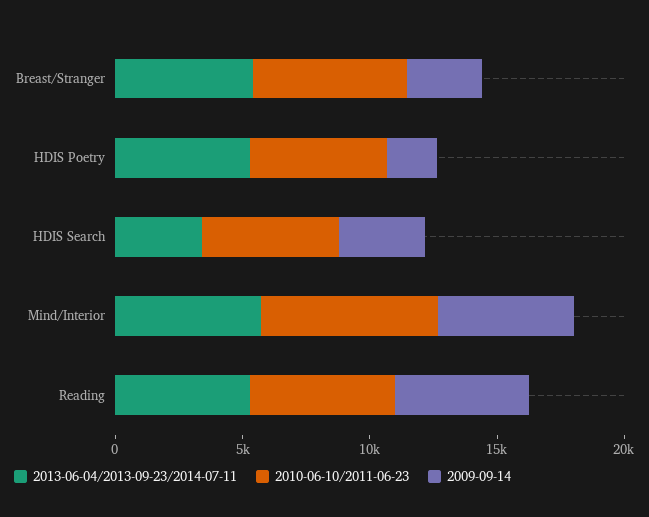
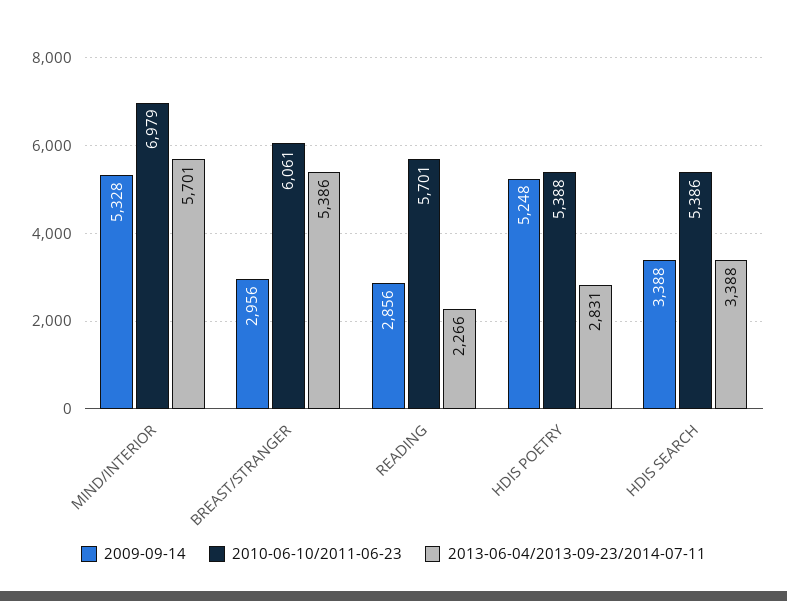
2013-06-04/2013-09-23/2014-07-11, HDIS Poetry: 5000 -> 2831
2009-09-14, HDIS Poetry: 2000 -> 5248
2013-06-04/2013-09-23/2014-07-11, Reading: 5000 -> 2266
2009-09-14, Reading: 5000 -> 2856

